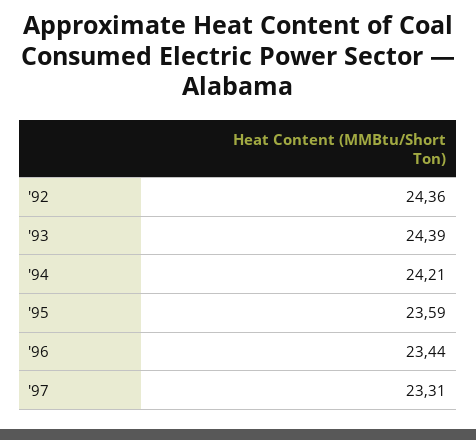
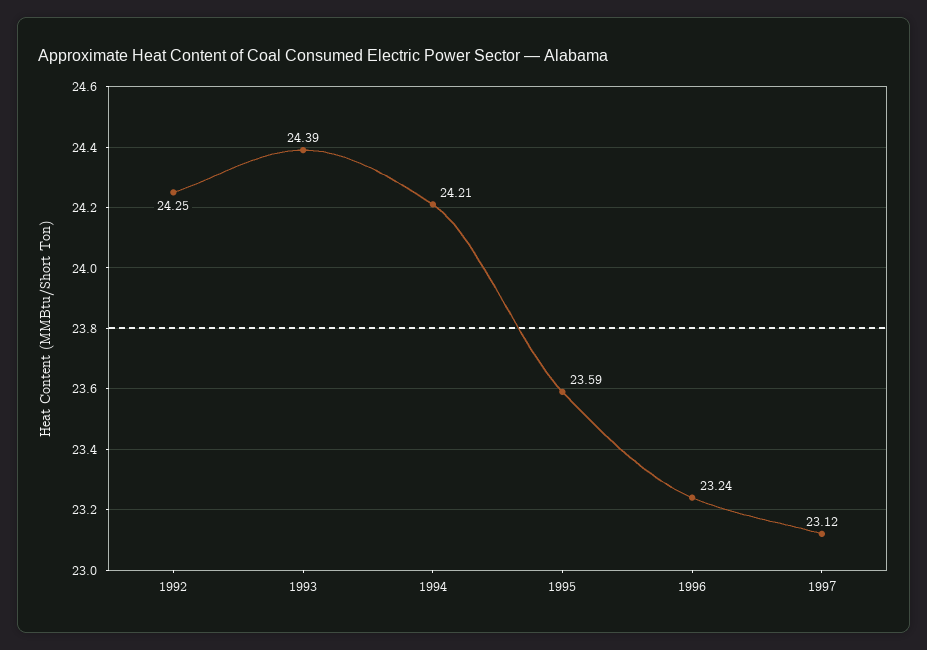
'92: 24.36 -> 24.25
'96: 23.44 -> 23.24
'97: 23.31 -> 23.12

